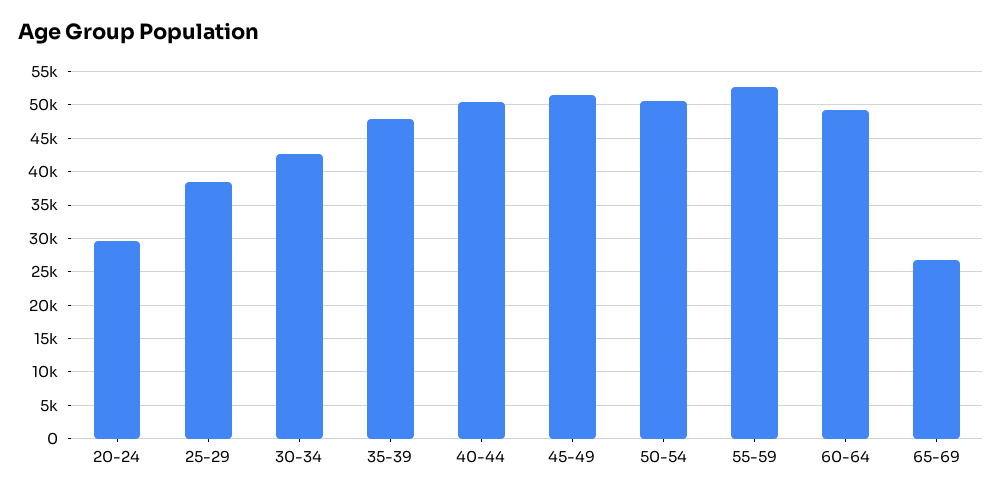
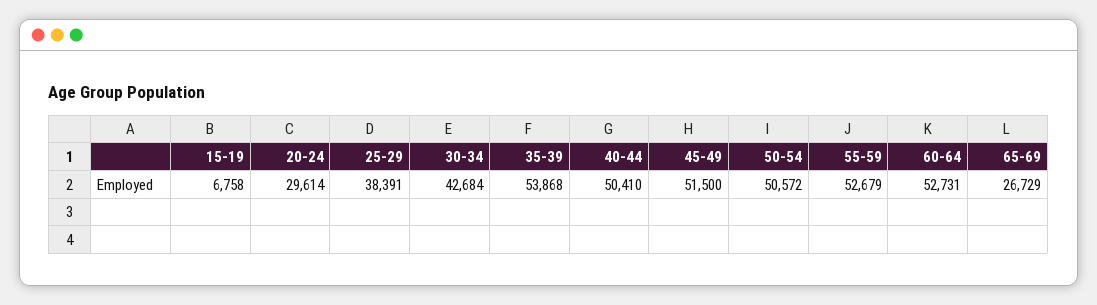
35-39: 48000 -> 53868
60-64: 49000 -> 52731
15-19: none -> 6758

